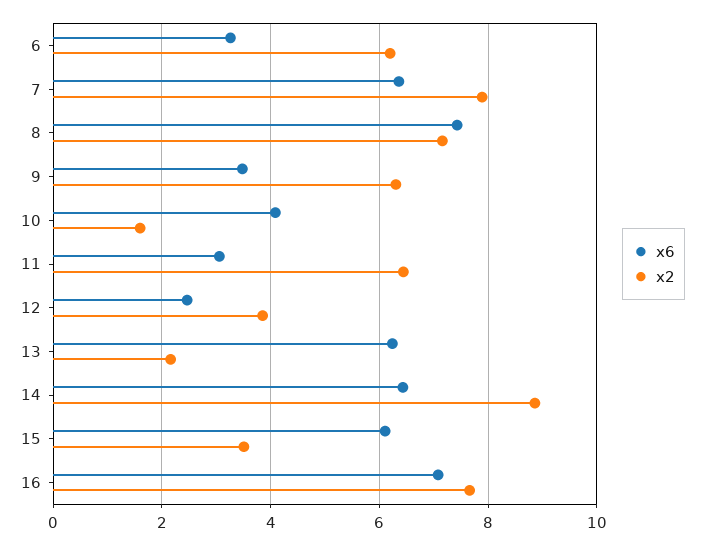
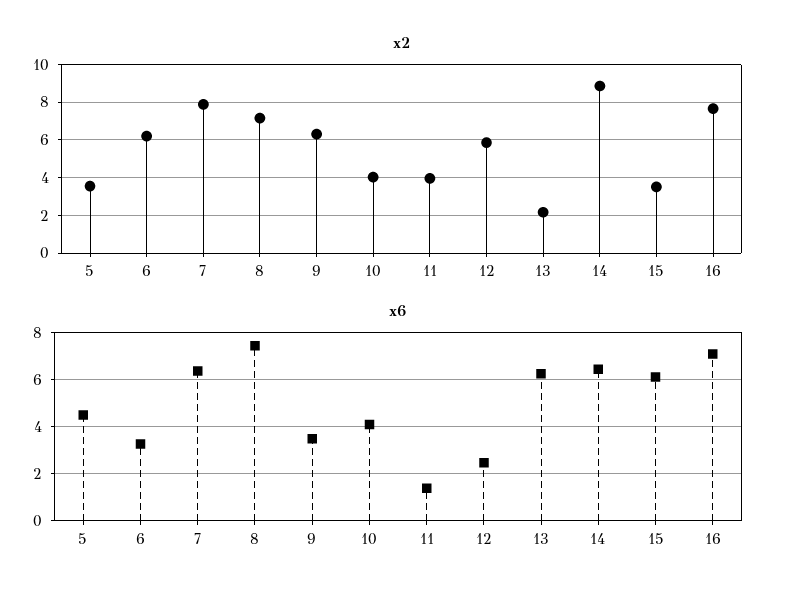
x2, 10: 1.6 -> 4
x6, 11: 3 -> 1.5
x2, 11: 6.4 -> 4
x2, 12: 3.8 -> 6
x2, 5: none -> 3.5
x6, 5: none -> 4.5

